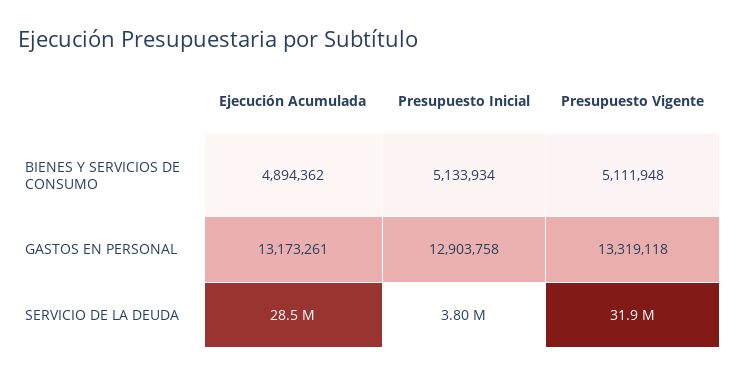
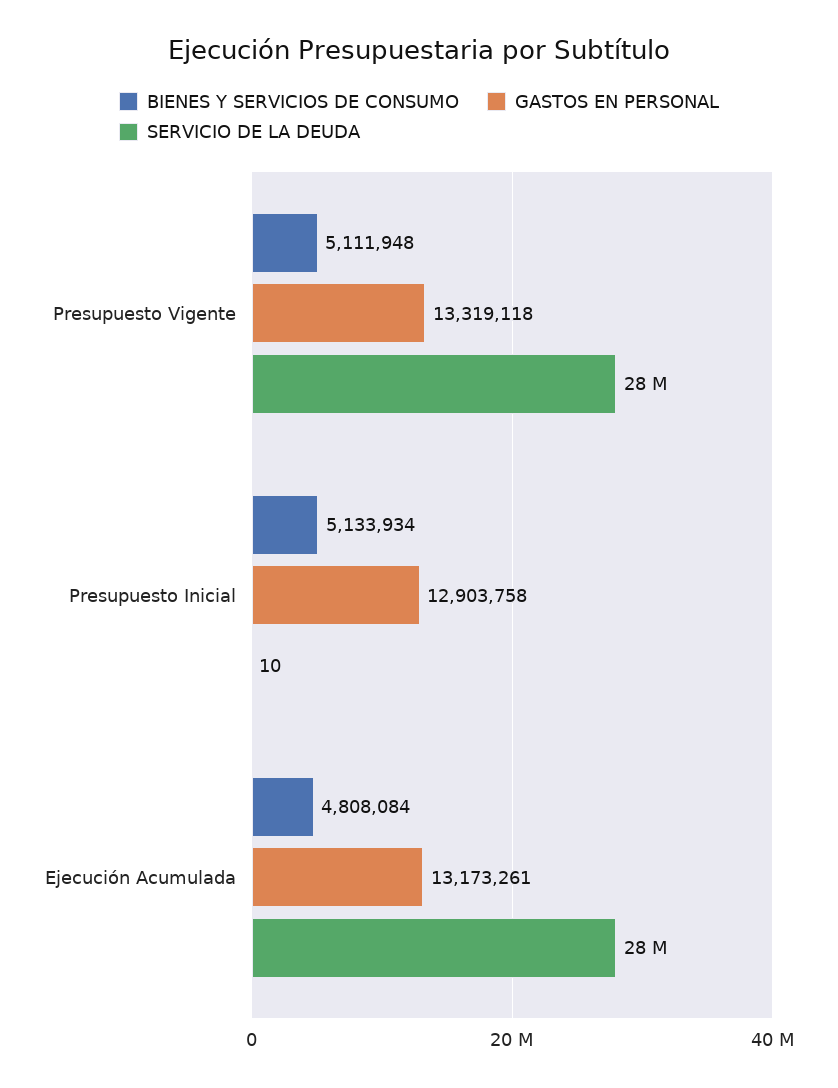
BIENES Y SERVICIOS DE CONSUMO, Ejecución Acumulada: 4894362 -> 4808084
SERVICIO DE LA DEUDA, Presupuesto Inicial: 3800000 -> 10
SERVICIO DE LA DEUDA, Presupuesto Vigente: 31900000 -> 28000000

